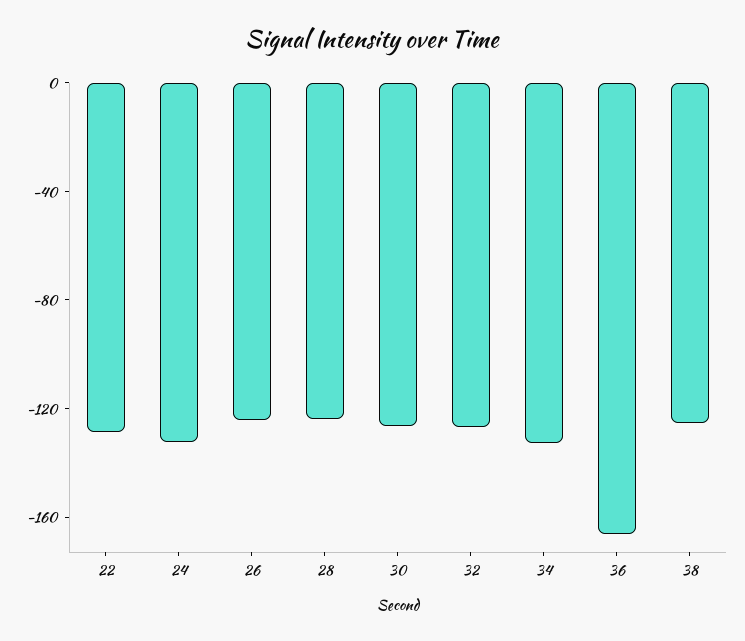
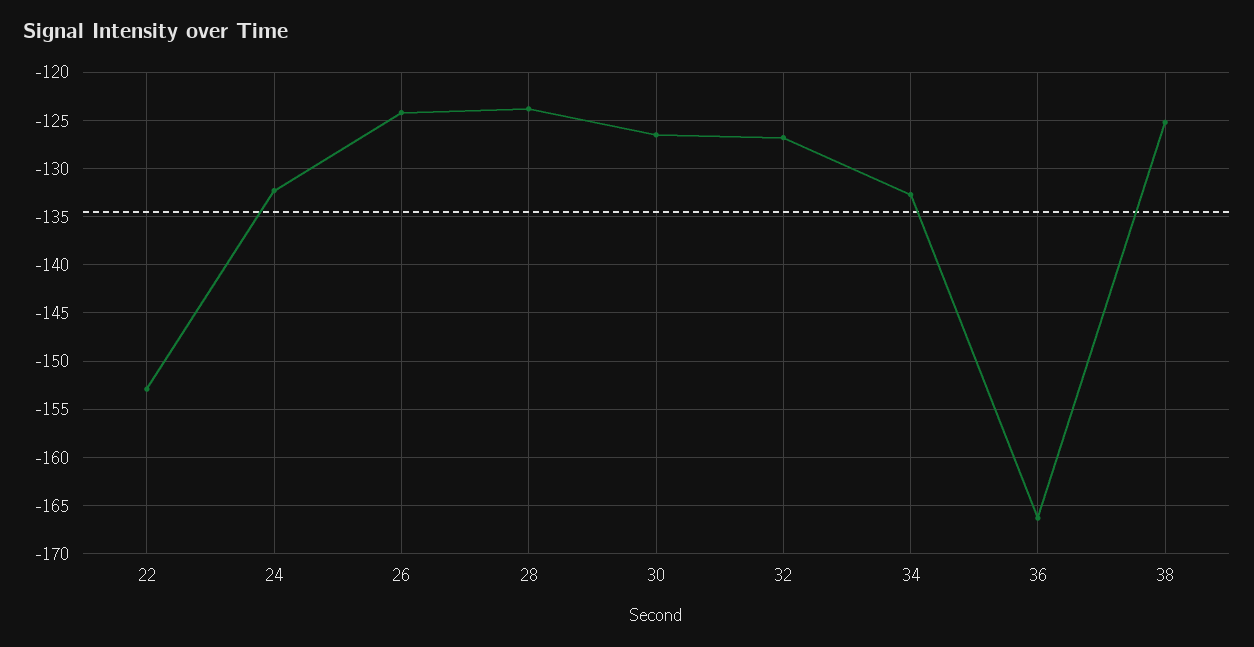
22: -130 -> -153

